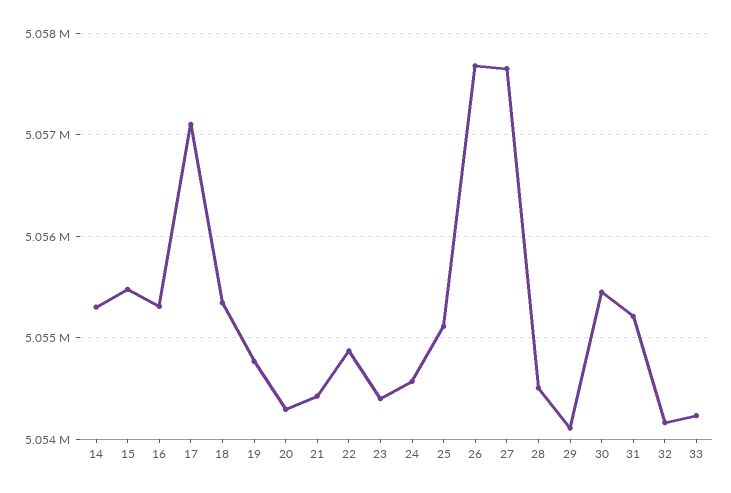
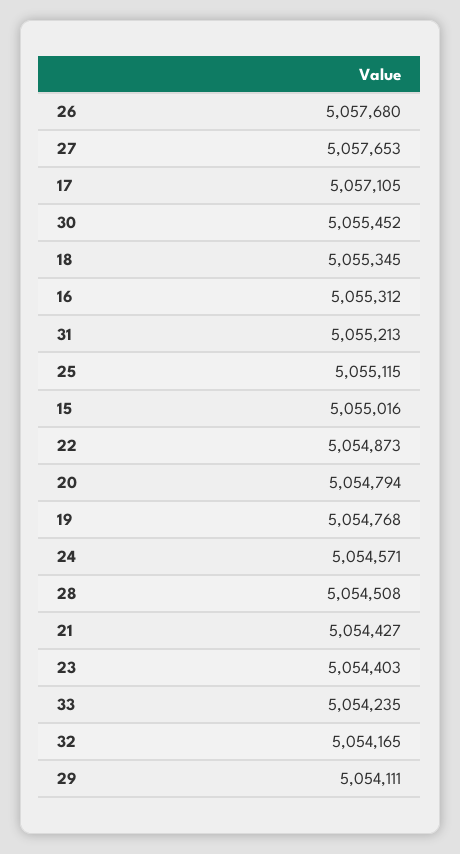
14: 5055300 -> none
15: 5055500 -> 5055016
20: 5054300 -> 5054794

